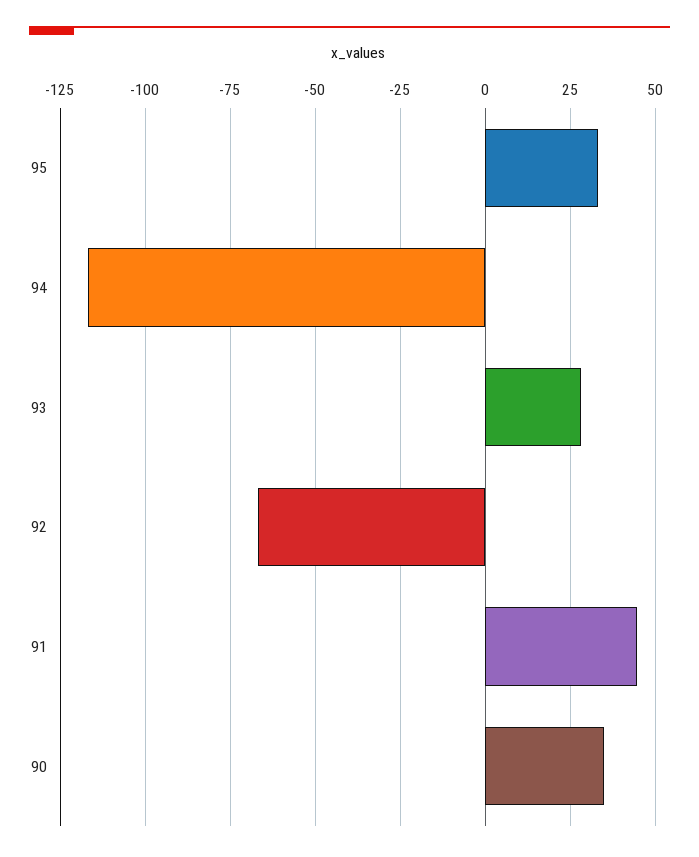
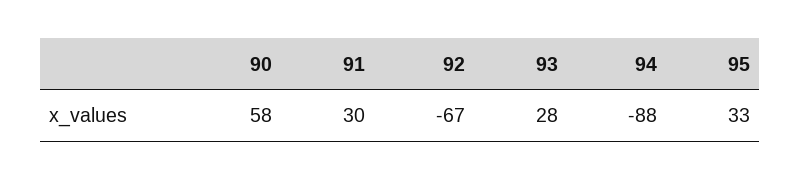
94: -117.5 -> -88
91: 45 -> 30
90: 35 -> 58

